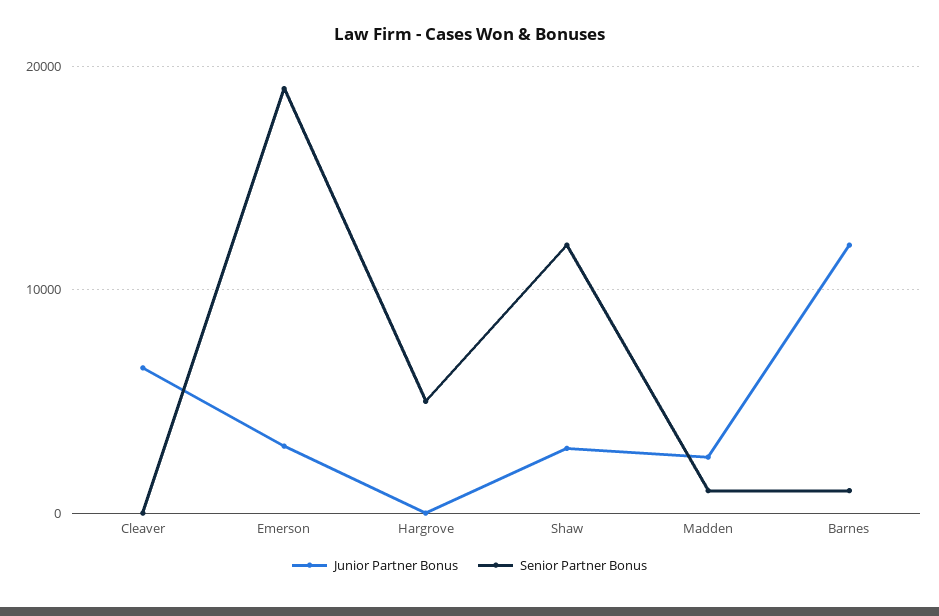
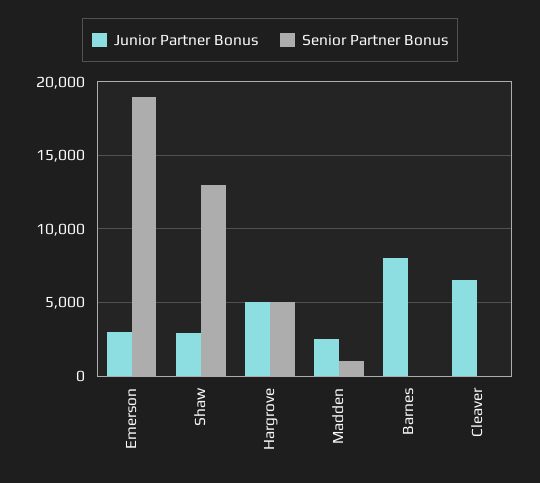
Junior Partner Bonus, Hargrove: 0 -> 5000
Senior Partner Bonus, Shaw: 12000 -> 13000
Junior Partner Bonus, Barnes: 12000 -> 8000
Senior Partner Bonus, Barnes: 1000 -> 0

